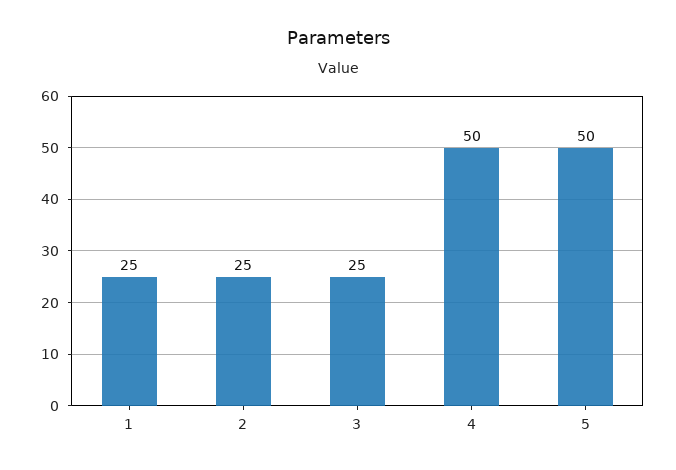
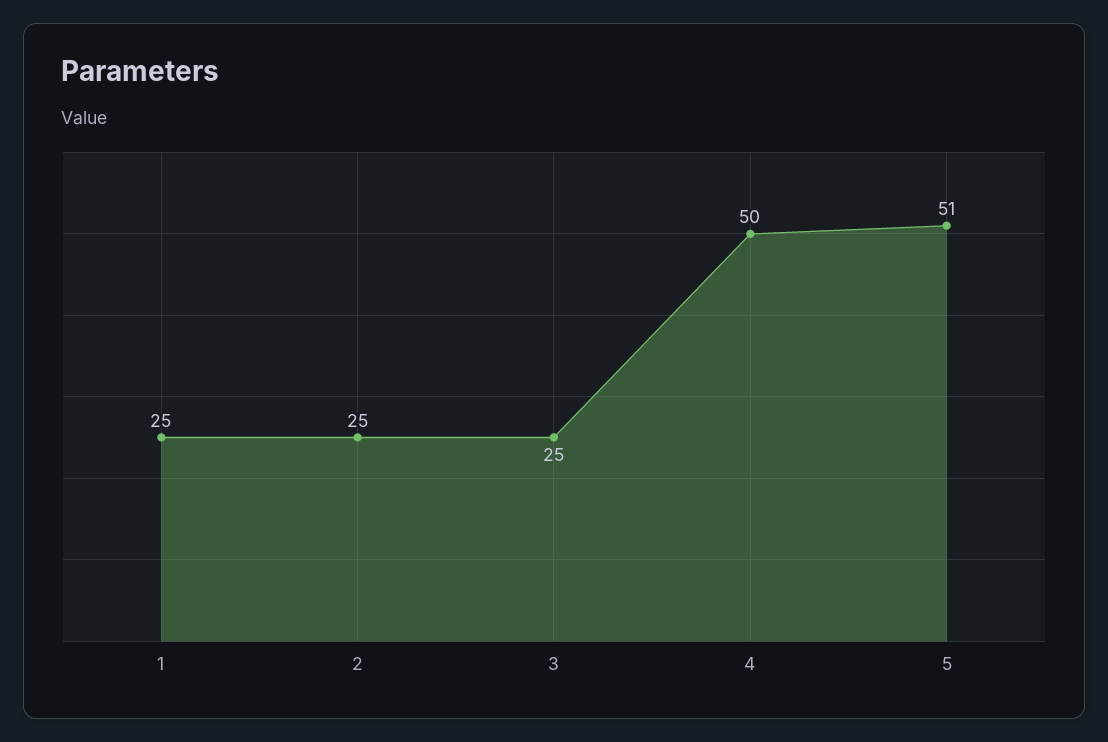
5: 50 -> 51

